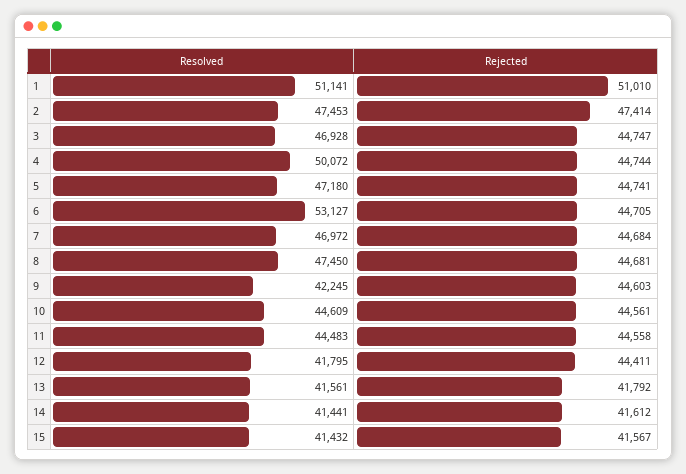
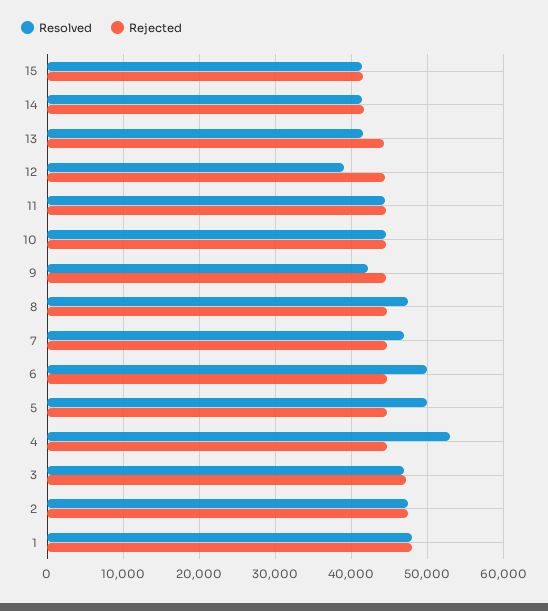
Resolved, 1: 51141 -> 48000
Rejected, 1: 51010 -> 48000
Rejected, 3: 44747 -> 47000
Resolved, 4: 50072 -> 53000
Resolved, 5: 47180 -> 50000
Resolved, 6: 53127 -> 50000
Resolved, 12: 41795 -> 39000
Rejected, 13: 41792 -> 44000

